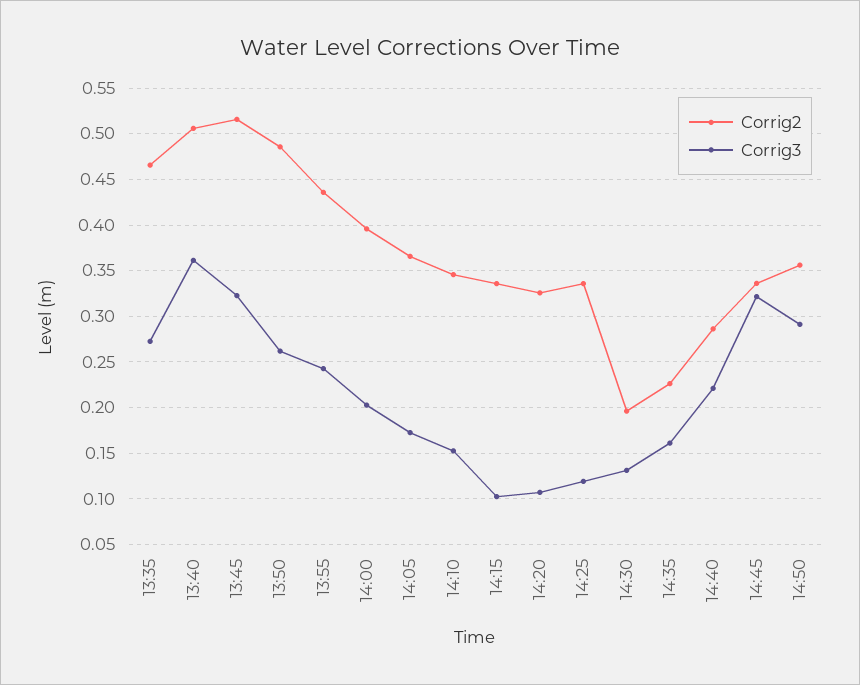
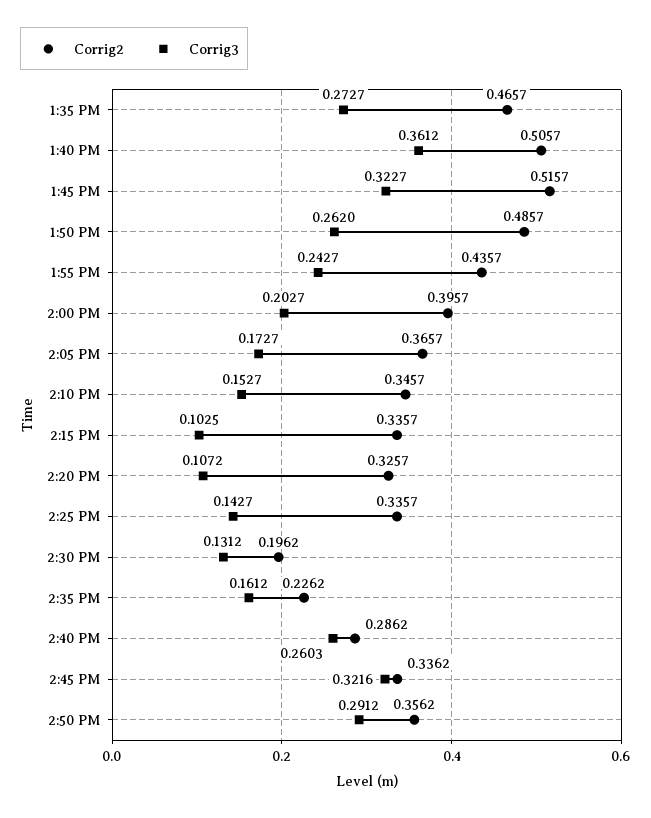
Corrig3, 14:25: 0.12 -> 0.1427
Corrig3, 14:40: 0.22 -> 0.2603

